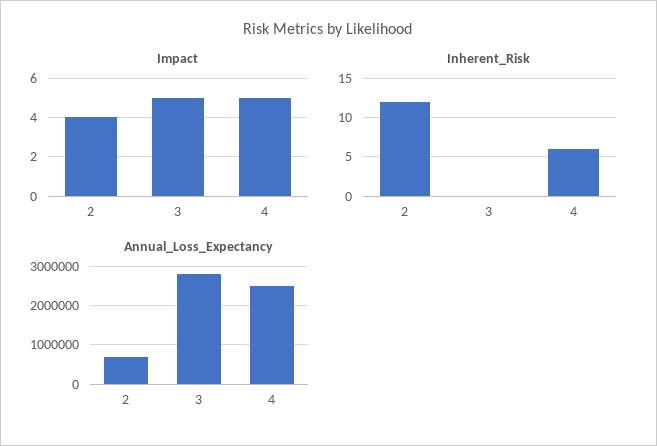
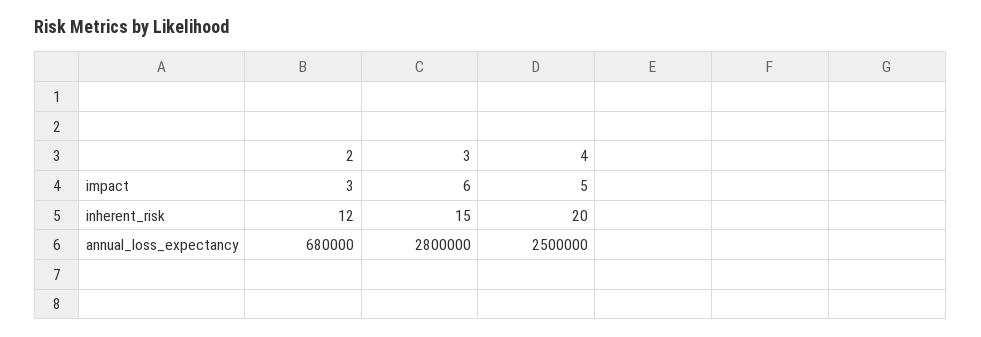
Impact, 2: 4 -> 3
Impact, 3: 5 -> 6
Inherent_Risk, 3: 0 -> 15
Inherent_Risk, 4: 6 -> 20

